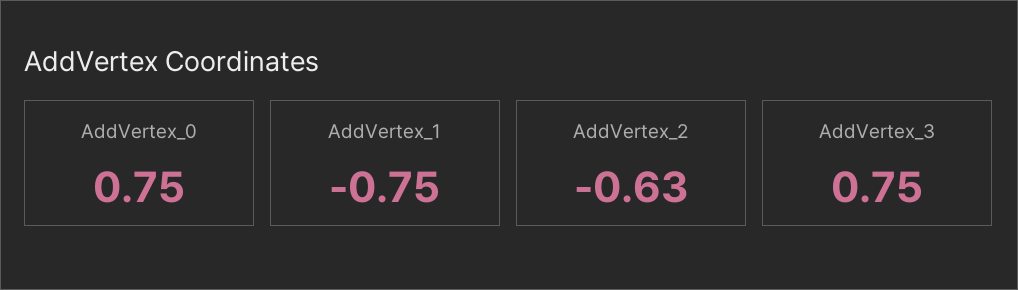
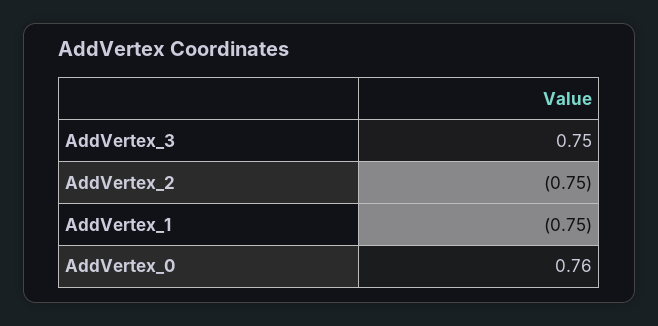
AddVertex_0: 0.75 -> 0.76
AddVertex_2: -0.63 -> -0.75

